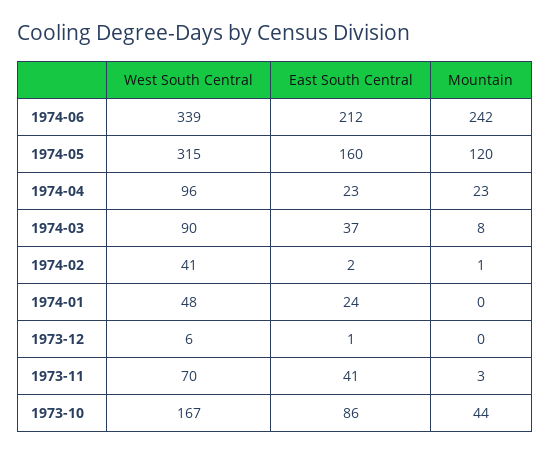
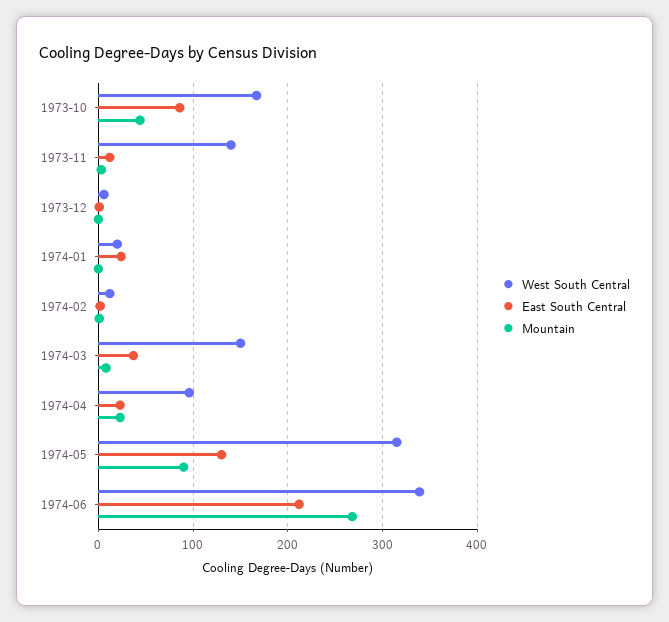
Mountain, 1974-06: 242 -> 270
East South Central, 1974-05: 160 -> 130
Mountain, 1974-05: 120 -> 90
West South Central, 1974-03: 90 -> 150
West South Central, 1974-02: 41 -> 10
West South Central, 1974-01: 48 -> 20
West South Central, 1973-11: 70 -> 140
East South Central, 1973-11: 41 -> 10

